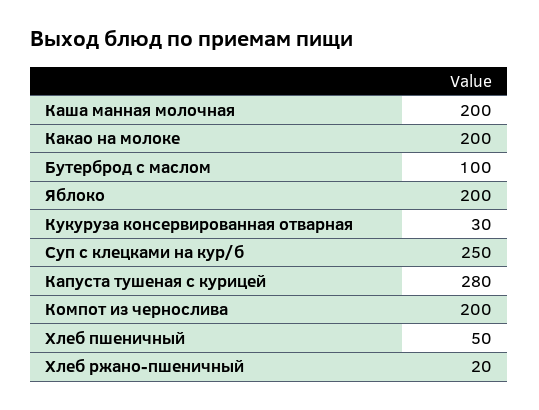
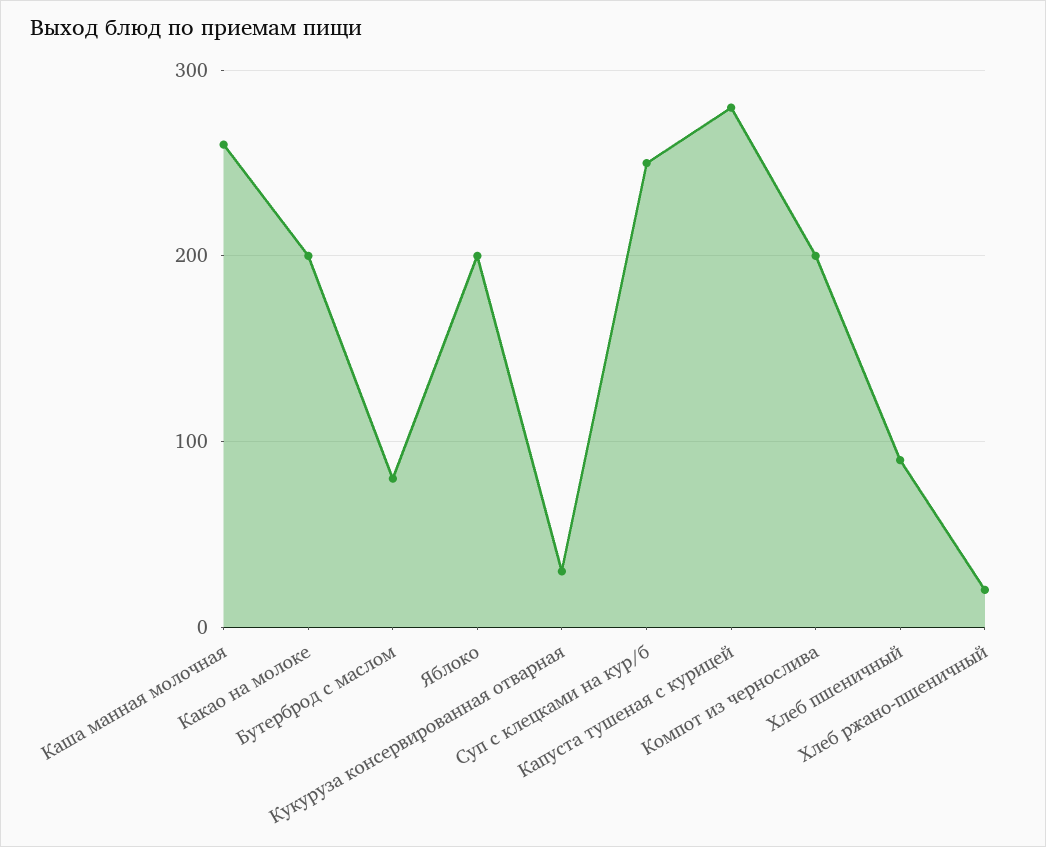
Каша манная молочная: 200 -> 260
Бутерброд с маслом: 100 -> 80
Хлеб пшеничный: 50 -> 90

